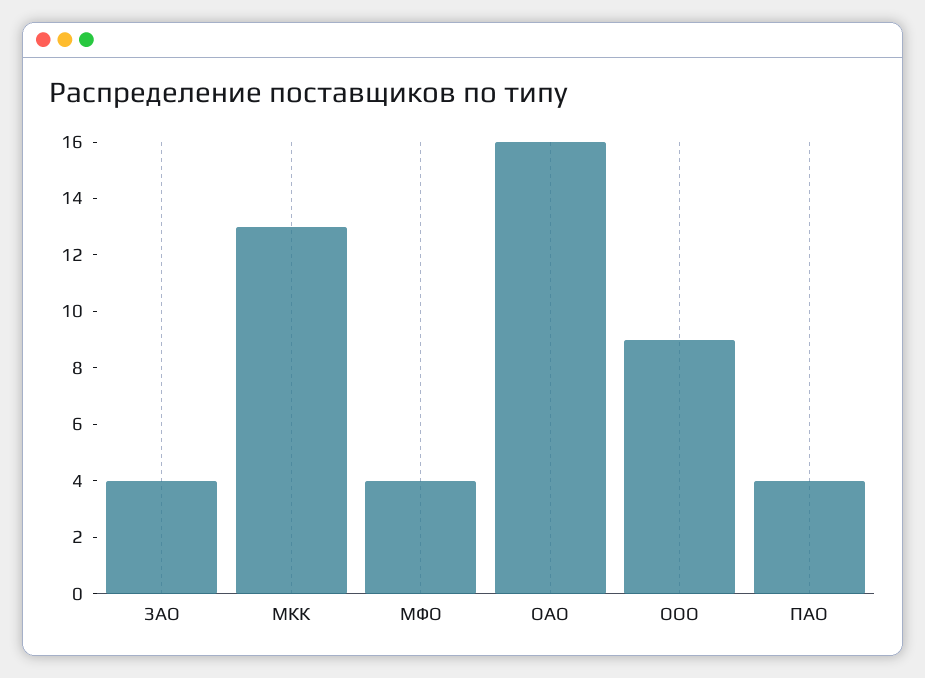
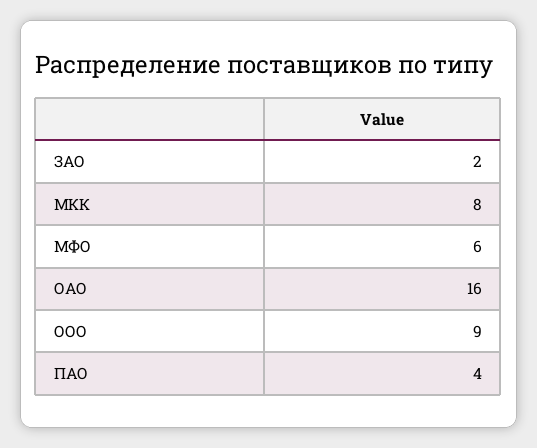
ЗАО: 4 -> 2
МКК: 13 -> 8
МФО: 4 -> 6

